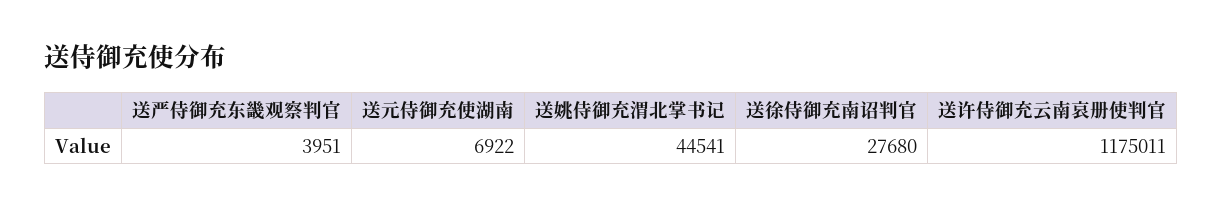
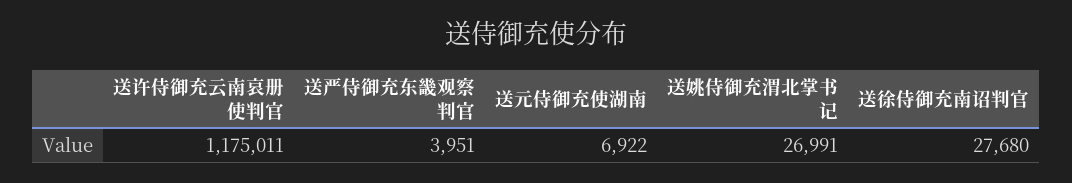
送姚侍御充渭北掌书记: 44541 -> 26991

